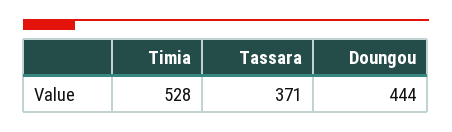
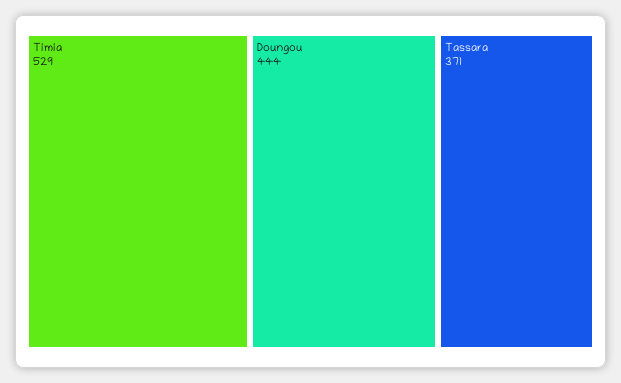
Timia: 528 -> 529

